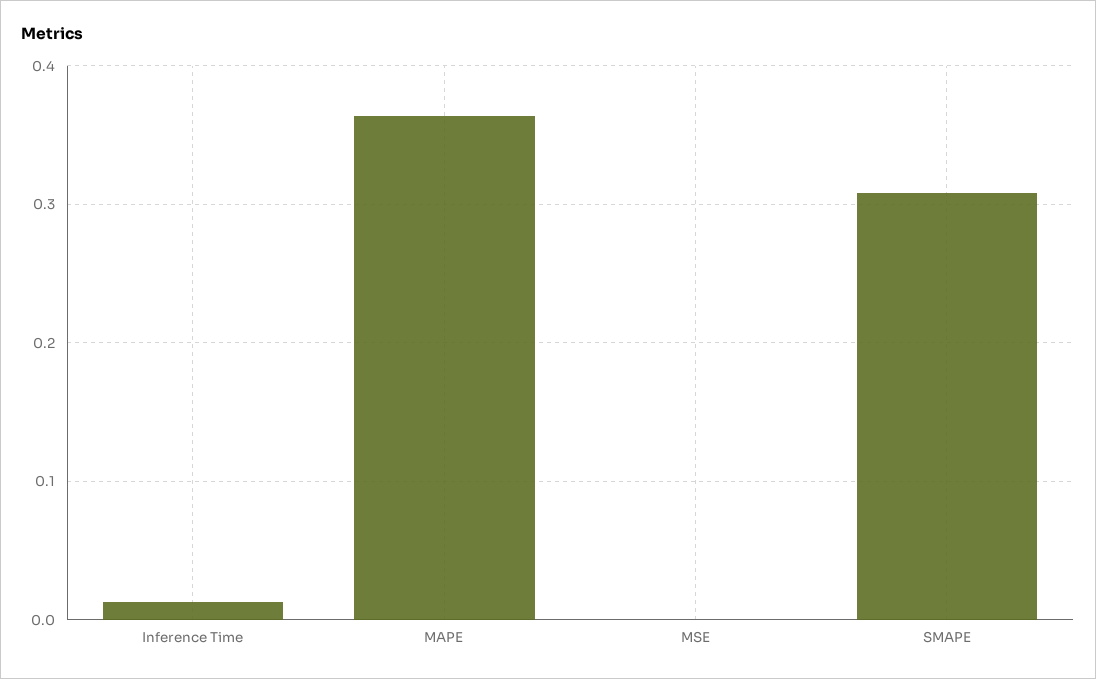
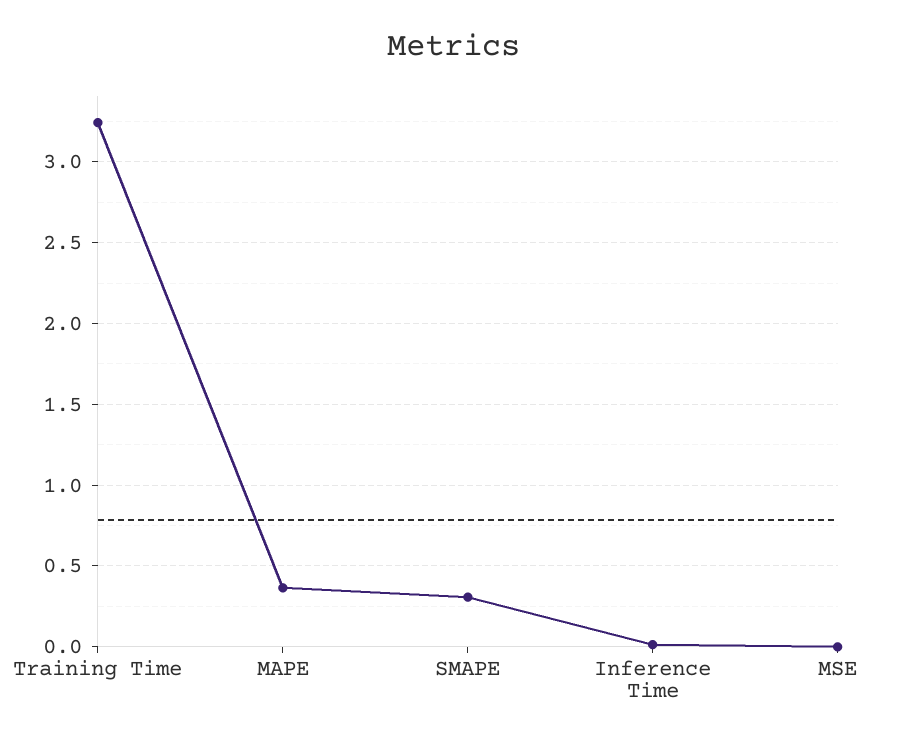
Training Time: none -> 3.25

